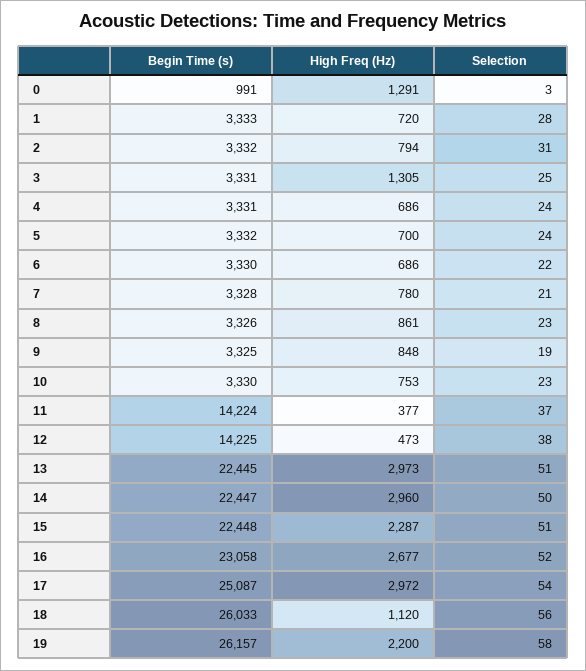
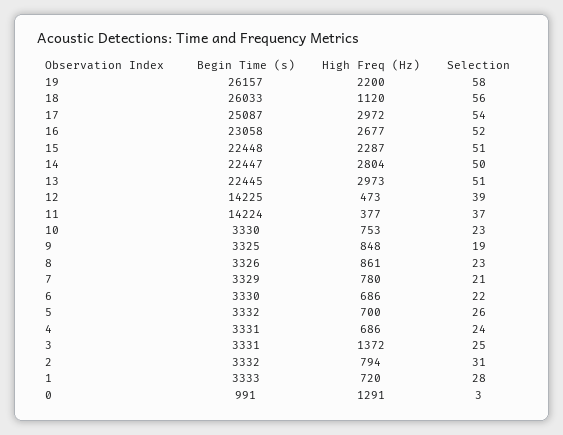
High Freq (Hz), 3: 1305 -> 1372
Selection, 5: 24 -> 26
Begin Time (s), 7: 3328 -> 3329
Selection, 12: 38 -> 39
High Freq (Hz), 14: 2960 -> 2804

